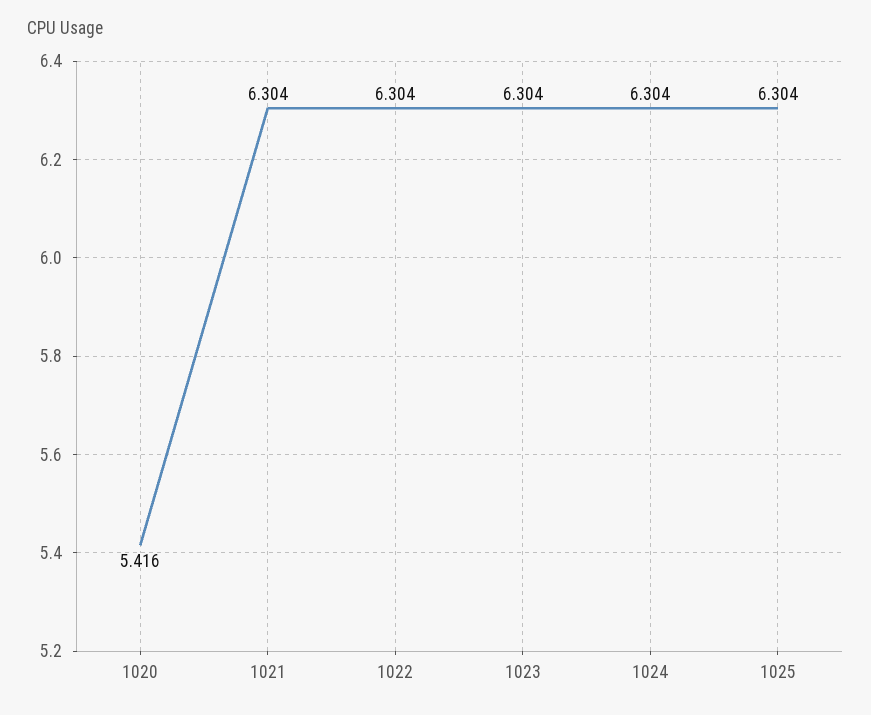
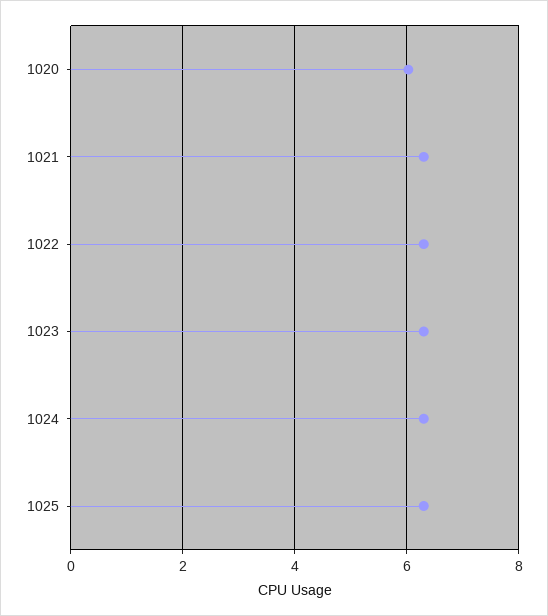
1020: 5.416 -> 6

